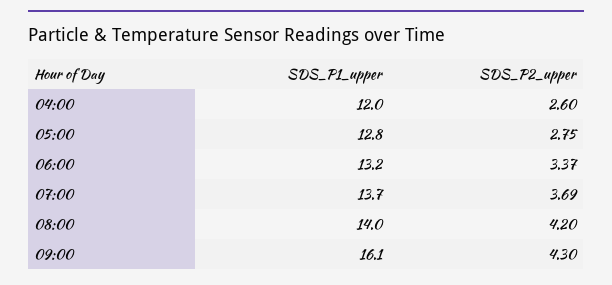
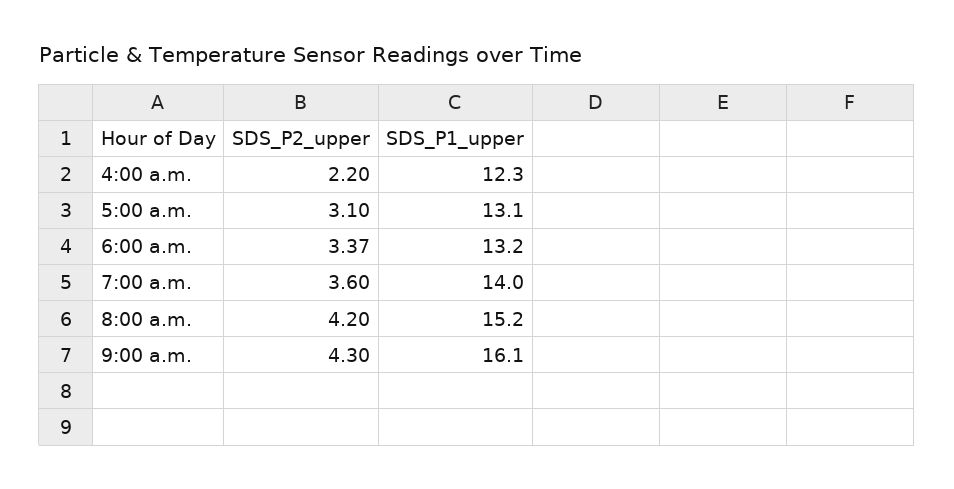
SDS_P1_upper, 04:00: 12 -> 12.3
SDS_P2_upper, 04:00: 2.6 -> 2.2
SDS_P1_upper, 05:00: 12.8 -> 13.1
SDS_P2_upper, 05:00: 2.75 -> 3.1
SDS_P1_upper, 07:00: 13.7 -> 14
SDS_P2_upper, 07:00: 3.69 -> 3.6
SDS_P1_upper, 08:00: 14 -> 15.2

